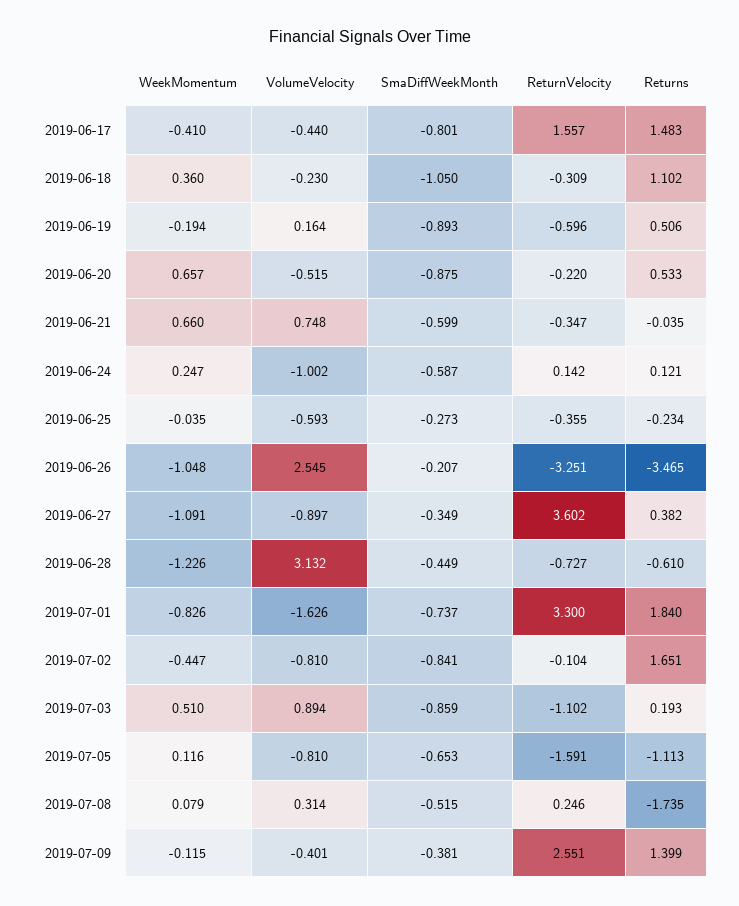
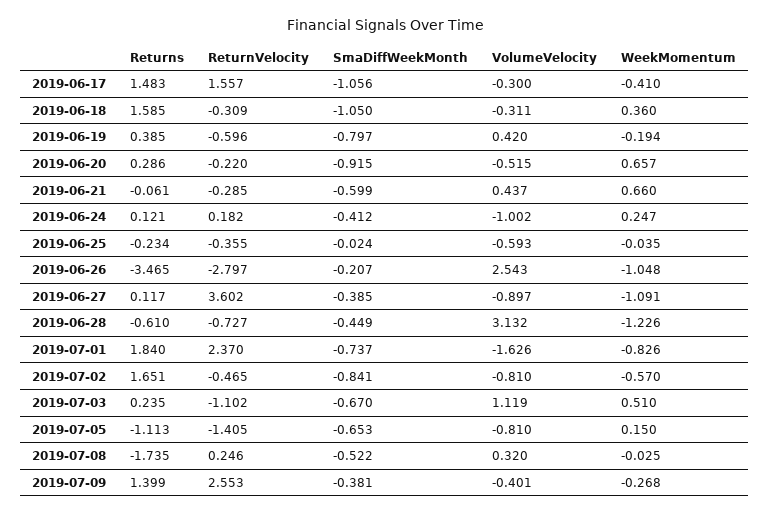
VolumeVelocity, 2019-06-17: -0.44 -> -0.3
SmaDiffWeekMonth, 2019-06-17: -0.801 -> -1.056
VolumeVelocity, 2019-06-18: -0.23 -> -0.311
Returns, 2019-06-18: 1.102 -> 1.585
VolumeVelocity, 2019-06-19: 0.164 -> 0.42
SmaDiffWeekMonth, 2019-06-19: -0.893 -> -0.797
Returns, 2019-06-19: 0.506 -> 0.385
SmaDiffWeekMonth, 2019-06-20: -0.875 -> -0.915
Returns, 2019-06-20: 0.533 -> 0.286
VolumeVelocity, 2019-06-21: 0.748 -> 0.437
ReturnVelocity, 2019-06-21: -0.347 -> -0.285
Returns, 2019-06-21: -0.035 -> -0.061
SmaDiffWeekMonth, 2019-06-24: -0.587 -> -0.412
ReturnVelocity, 2019-06-24: 0.142 -> 0.182
SmaDiffWeekMonth, 2019-06-25: -0.273 -> -0.024
VolumeVelocity, 2019-06-26: 2.545 -> 2.543
ReturnVelocity, 2019-06-26: -3.251 -> -2.797
SmaDiffWeekMonth, 2019-06-27: -0.349 -> -0.385
Returns, 2019-06-27: 0.382 -> 0.117
ReturnVelocity, 2019-07-01: 3.3 -> 2.37
WeekMomentum, 2019-07-02: -0.447 -> -0.57
ReturnVelocity, 2019-07-02: -0.104 -> -0.465
VolumeVelocity, 2019-07-03: 0.894 -> 1.119
SmaDiffWeekMonth, 2019-07-03: -0.859 -> -0.67
Returns, 2019-07-03: 0.193 -> 0.235
WeekMomentum, 2019-07-05: 0.116 -> 0.15
ReturnVelocity, 2019-07-05: -1.591 -> -1.405
WeekMomentum, 2019-07-08: 0.079 -> -0.025
VolumeVelocity, 2019-07-08: 0.314 -> 0.32
SmaDiffWeekMonth, 2019-07-08: -0.515 -> -0.522
WeekMomentum, 2019-07-09: -0.115 -> -0.268
ReturnVelocity, 2019-07-09: 2.551 -> 2.553

